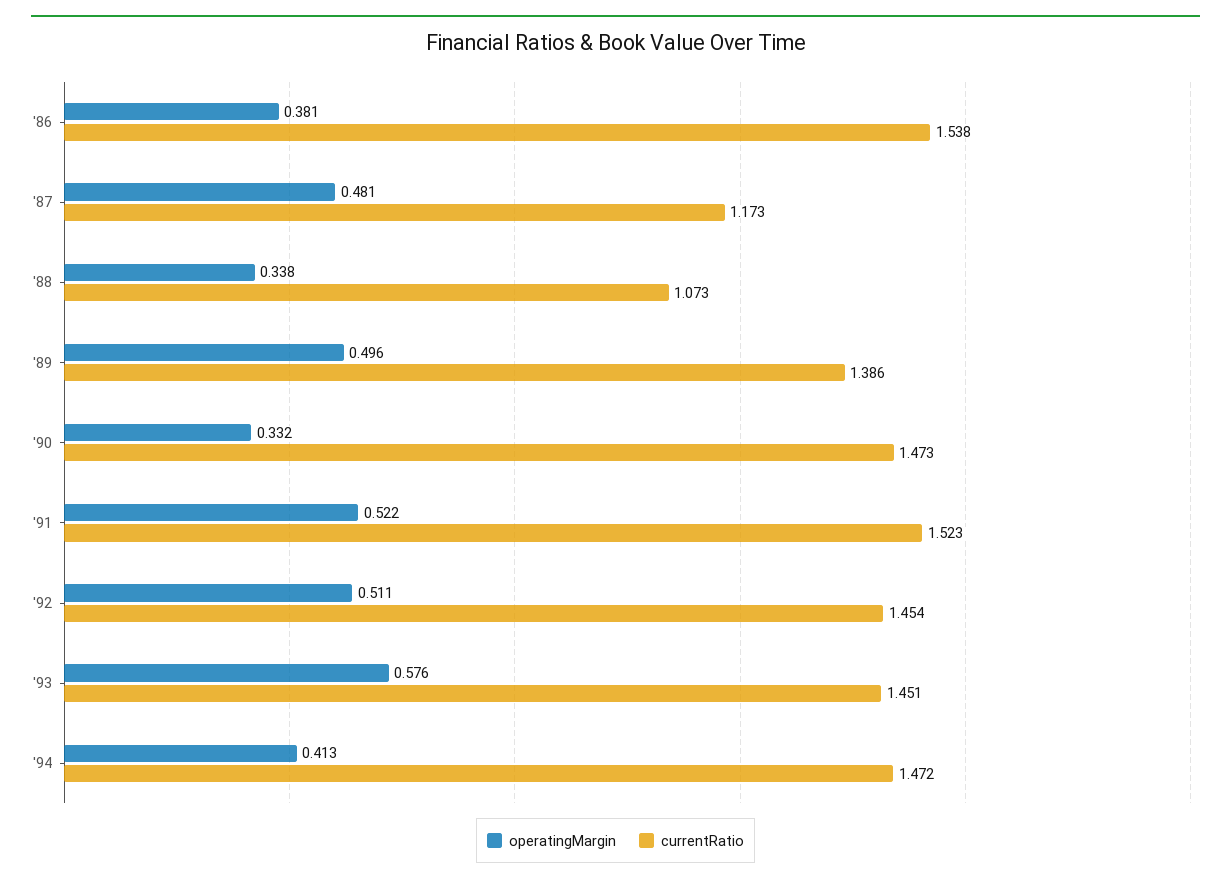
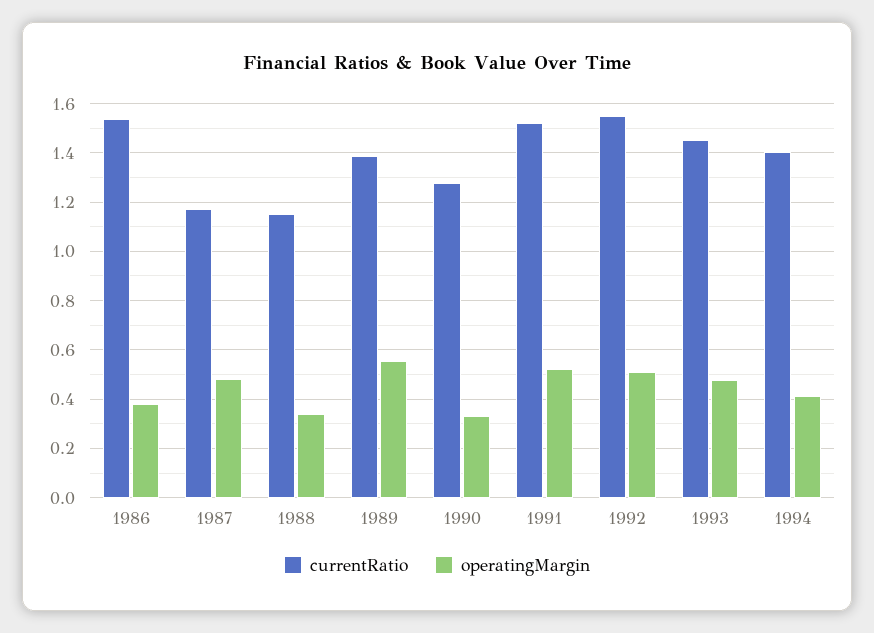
currentRatio, '88: 1.073 -> 1.15
operatingMargin, '89: 0.496 -> 0.55
currentRatio, '90: 1.473 -> 1.275
currentRatio, '92: 1.454 -> 1.55
operatingMargin, '93: 0.576 -> 0.475
currentRatio, '94: 1.472 -> 1.4

